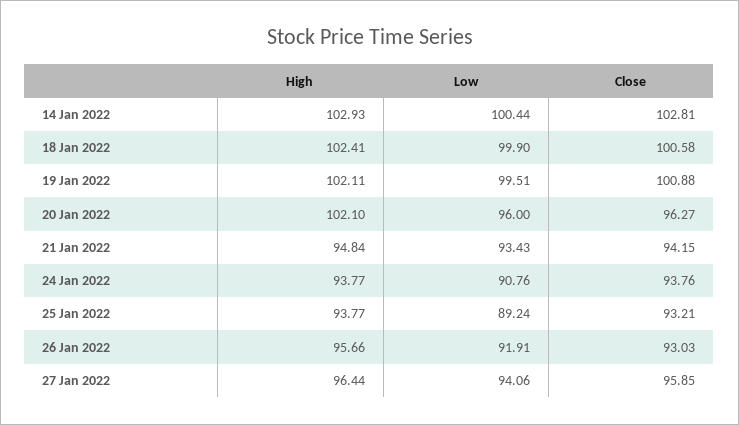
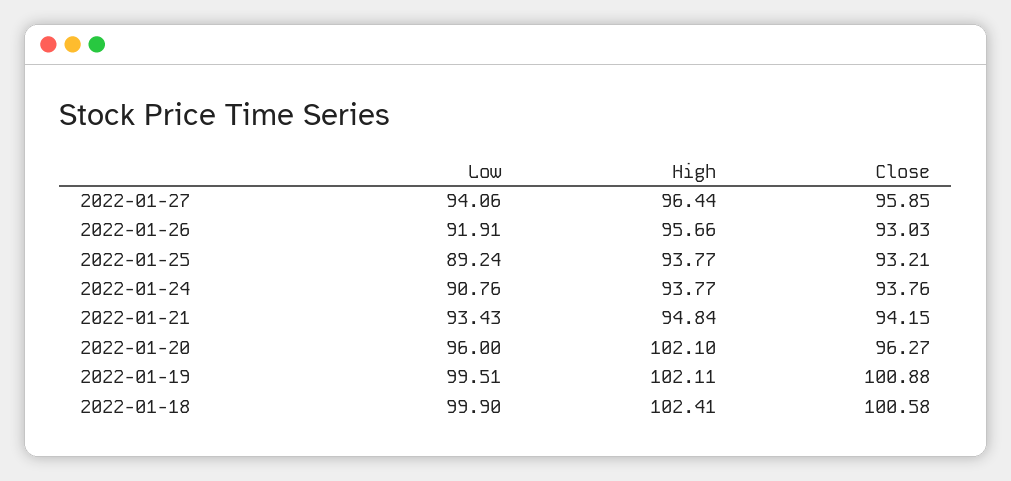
High, 14 Jan 2022: 102.93 -> none
Low, 14 Jan 2022: 100.44 -> none
Close, 14 Jan 2022: 102.81 -> none

